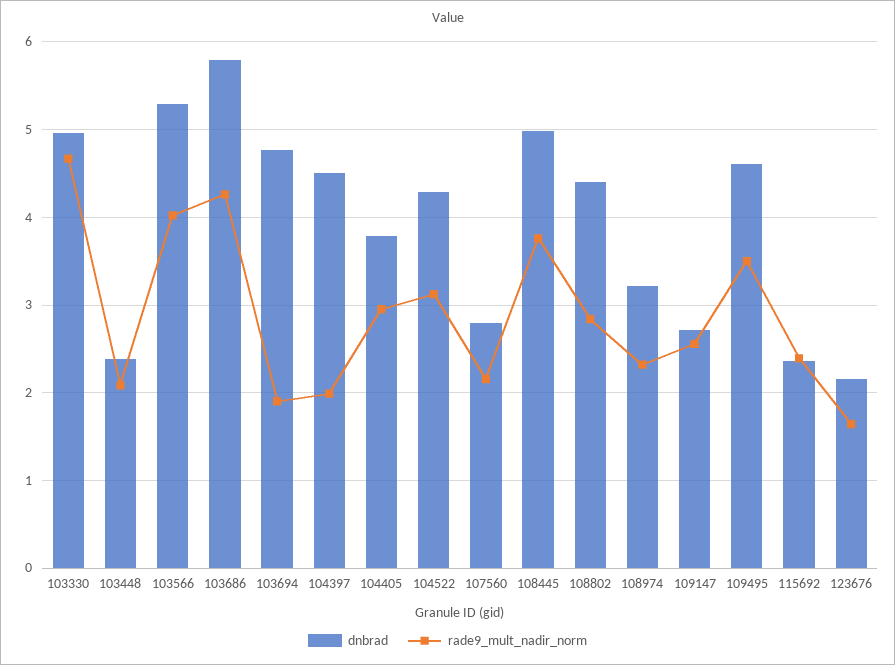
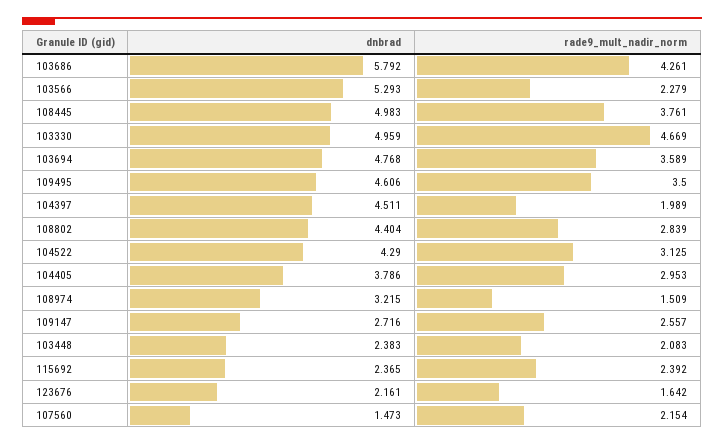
rade9_mult_nadir_norm, 103566: 4 -> 2.279
rade9_mult_nadir_norm, 103694: 1.9 -> 3.589
dnbrad, 107560: 2.8 -> 1.473
rade9_mult_nadir_norm, 108974: 2.3 -> 1.509

